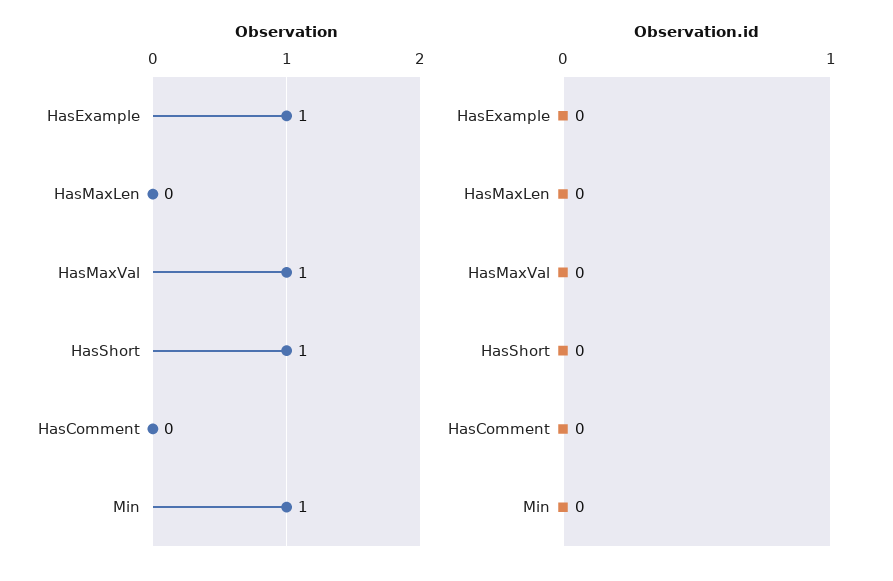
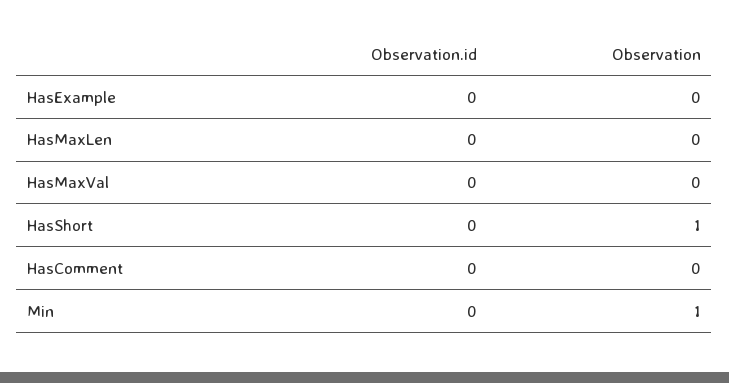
Observation, HasExample: 1 -> 0
Observation, HasMaxVal: 1 -> 0

